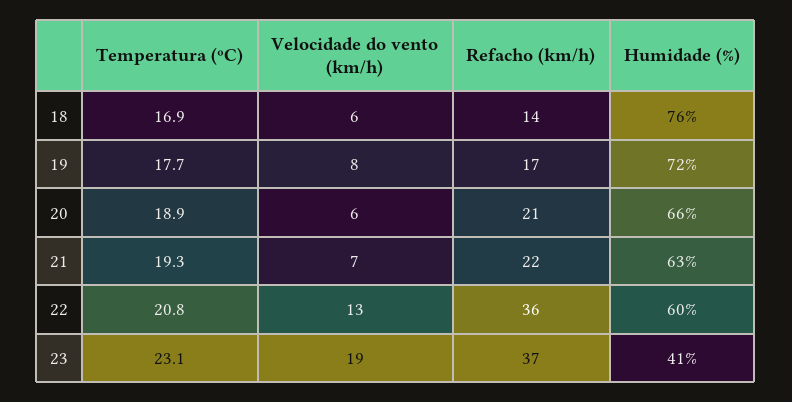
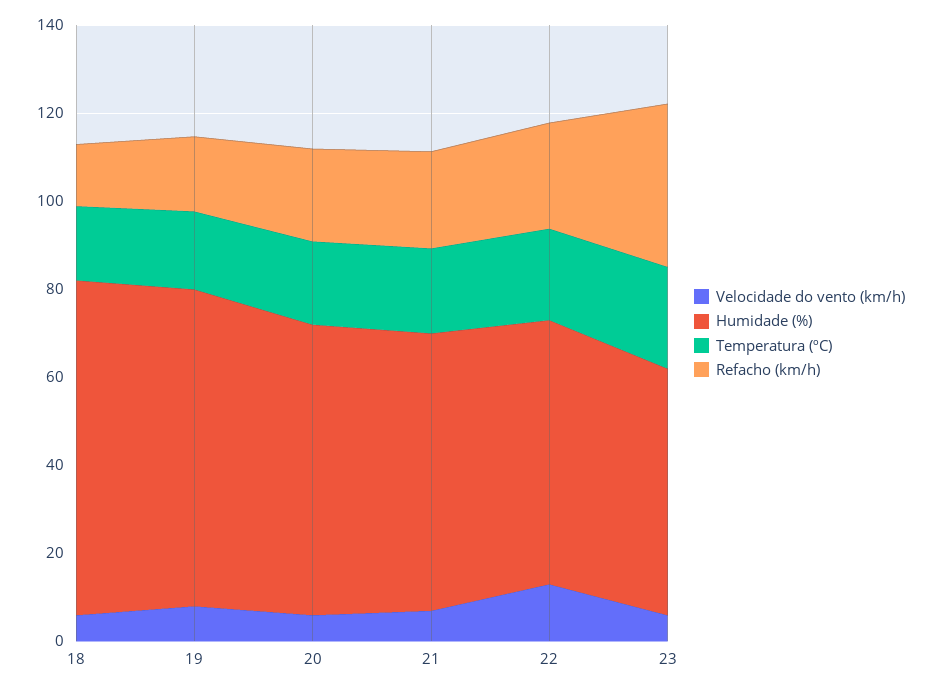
Refacho (km/h), 22: 36 -> 25
Velocidade do vento (km/h), 23: 19 -> 5
Humidade (%), 23: 41 -> 55

